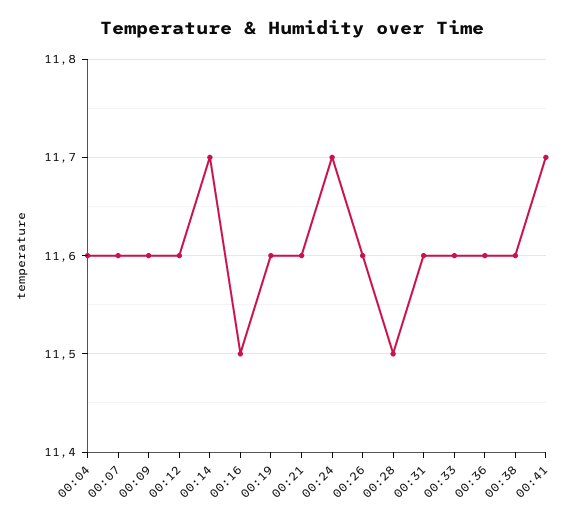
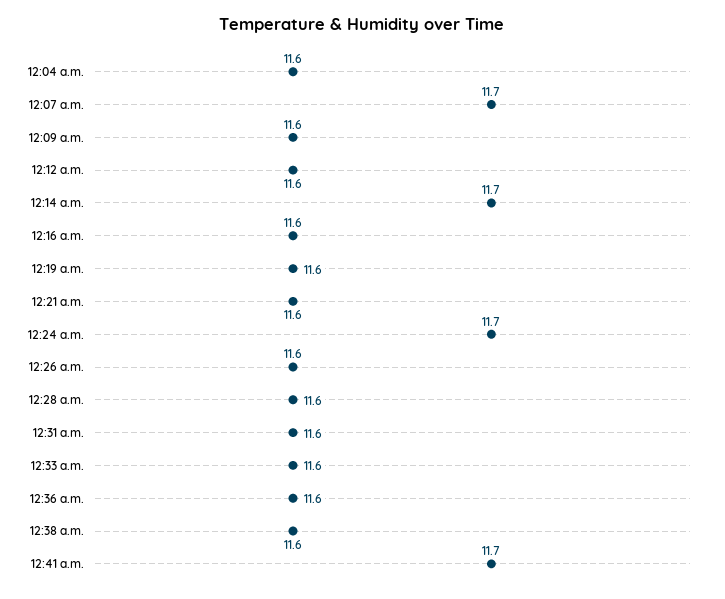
00:07: 11.6 -> 11.7
00:16: 11.5 -> 11.6
00:28: 11.5 -> 11.6

